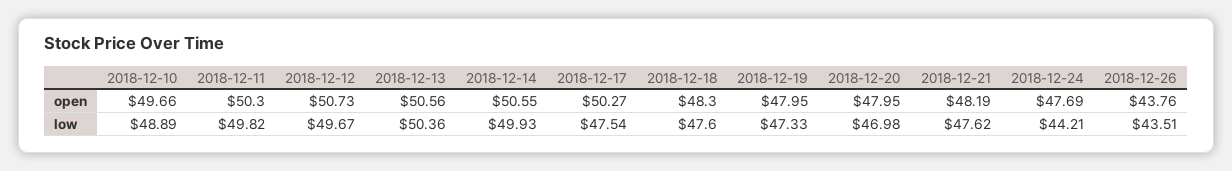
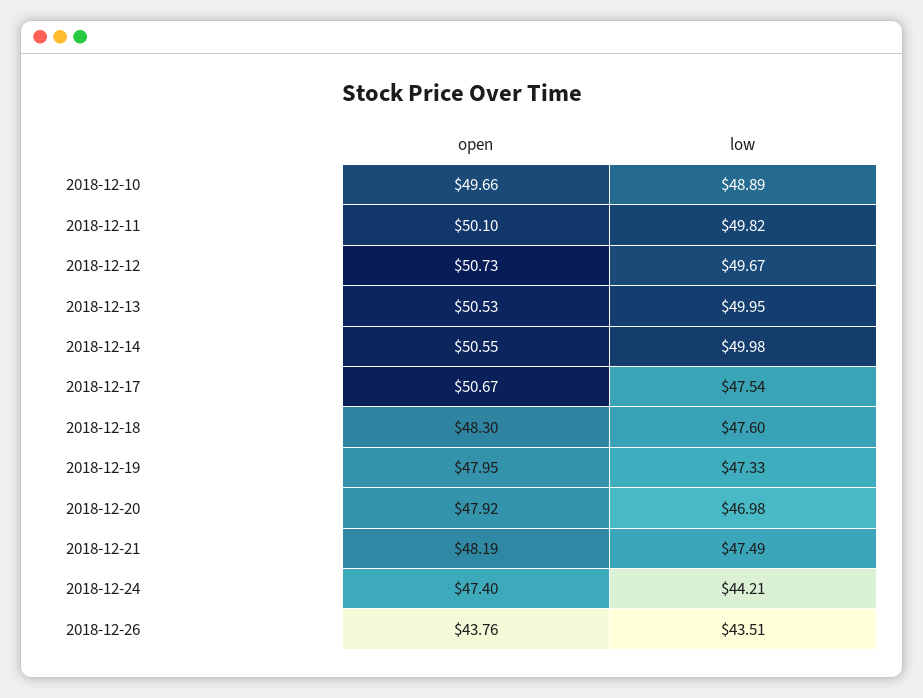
2018-12-11, open: 50.3 -> 50.1
2018-12-13, open: 50.56 -> 50.53
2018-12-17, open: 50.27 -> 50.67
2018-12-20, open: 47.95 -> 47.92
2018-12-24, open: 47.69 -> 47.4
2018-12-13, low: 50.36 -> 49.95
2018-12-14, low: 49.93 -> 49.98
2018-12-21, low: 47.62 -> 47.49

